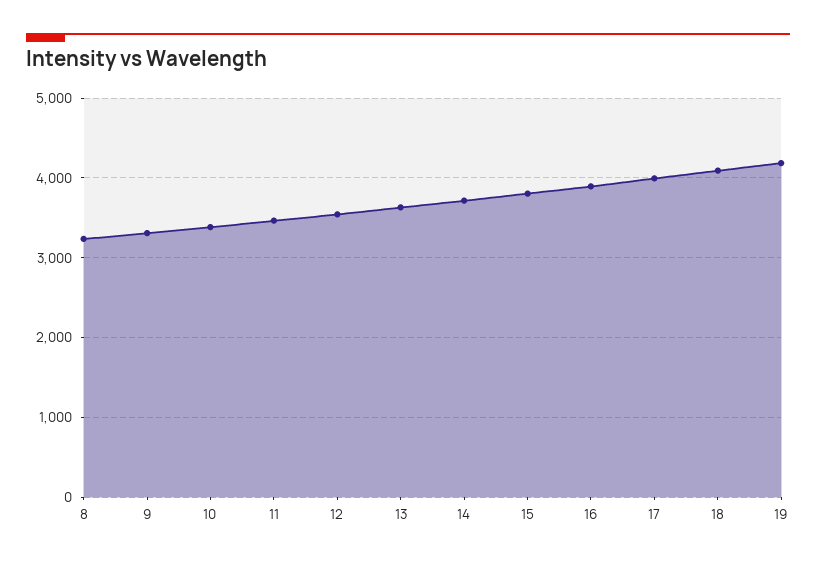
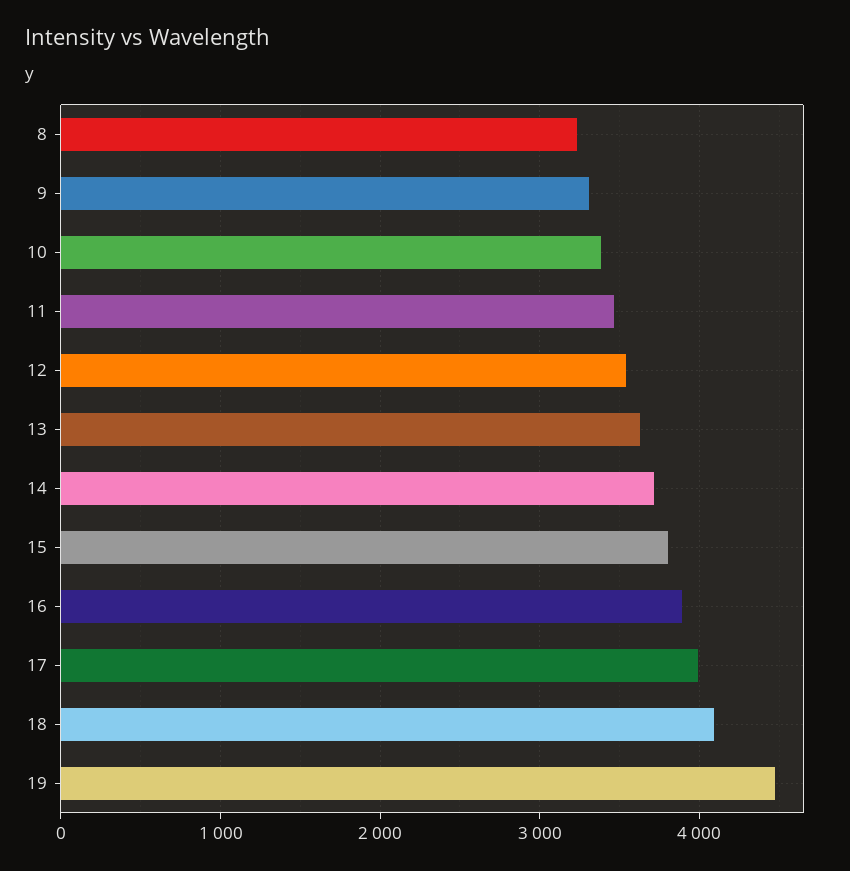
19: 4200 -> 4500

